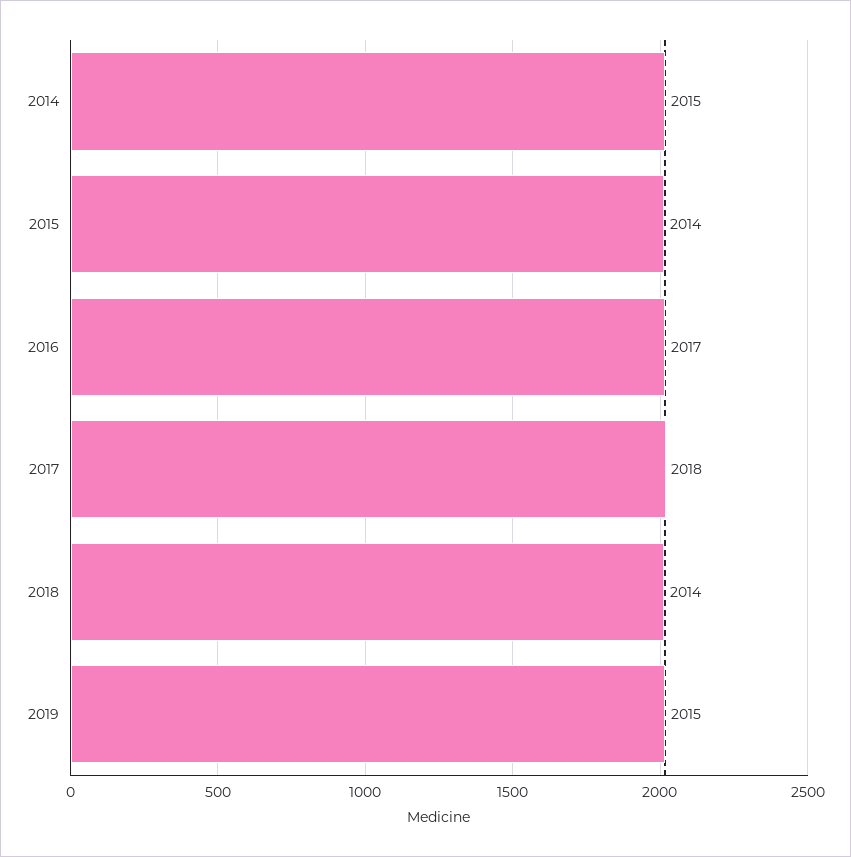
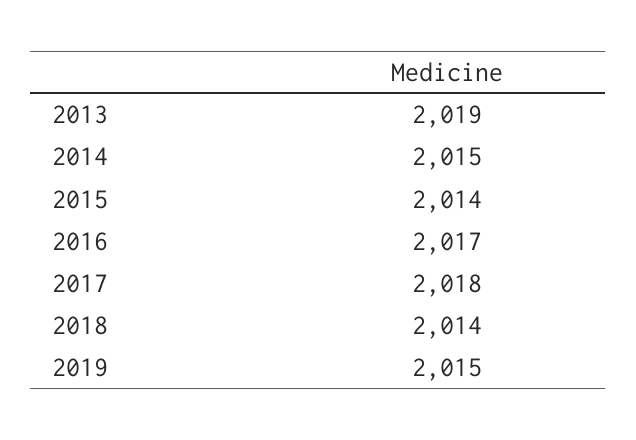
2013: none -> 2019

